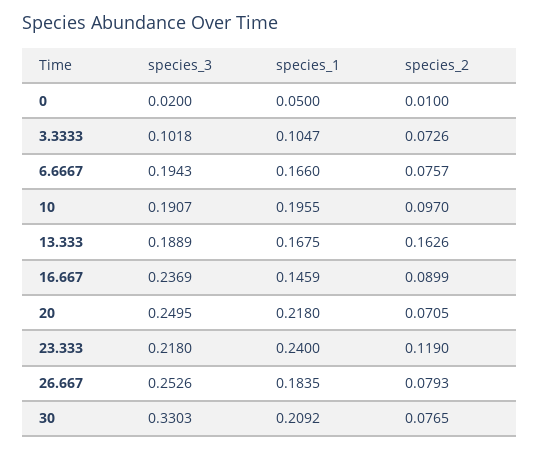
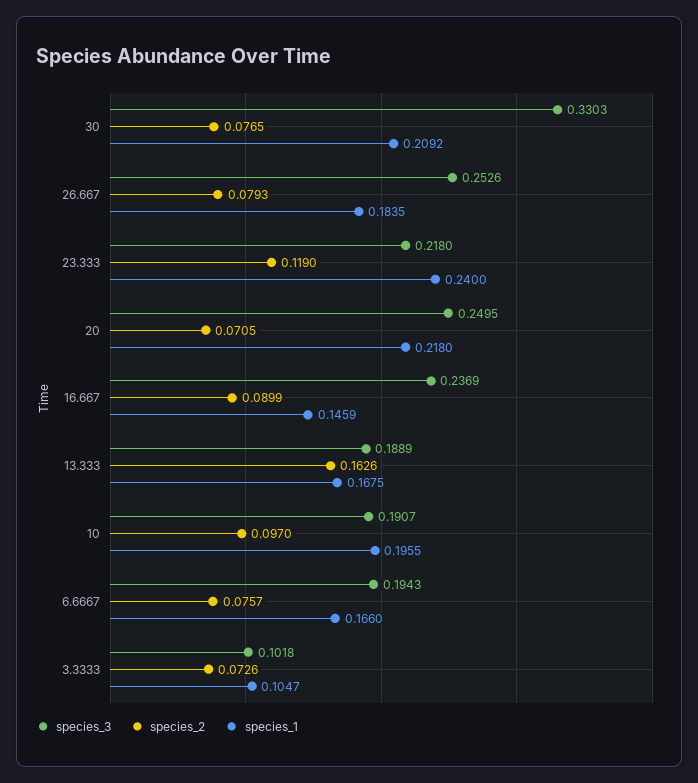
species_3, 0: 0.02 -> none
species_1, 0: 0.05 -> none
species_2, 0: 0.01 -> none

